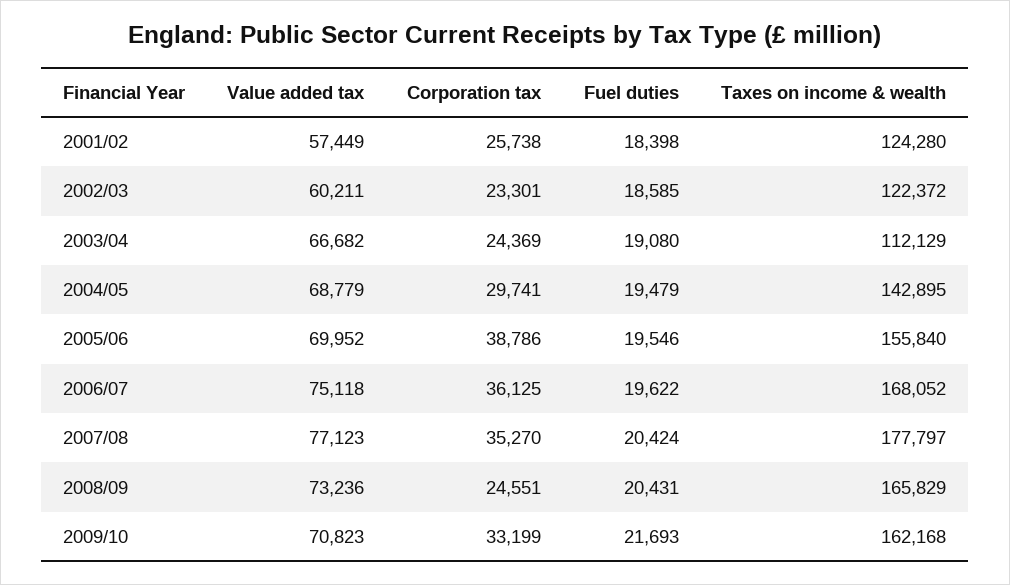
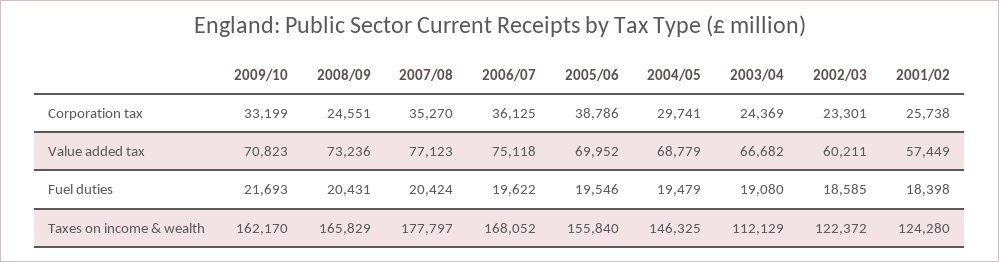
Taxes on income & wealth, 2004/05: 142895 -> 146325
Taxes on income & wealth, 2009/10: 162168 -> 162170

